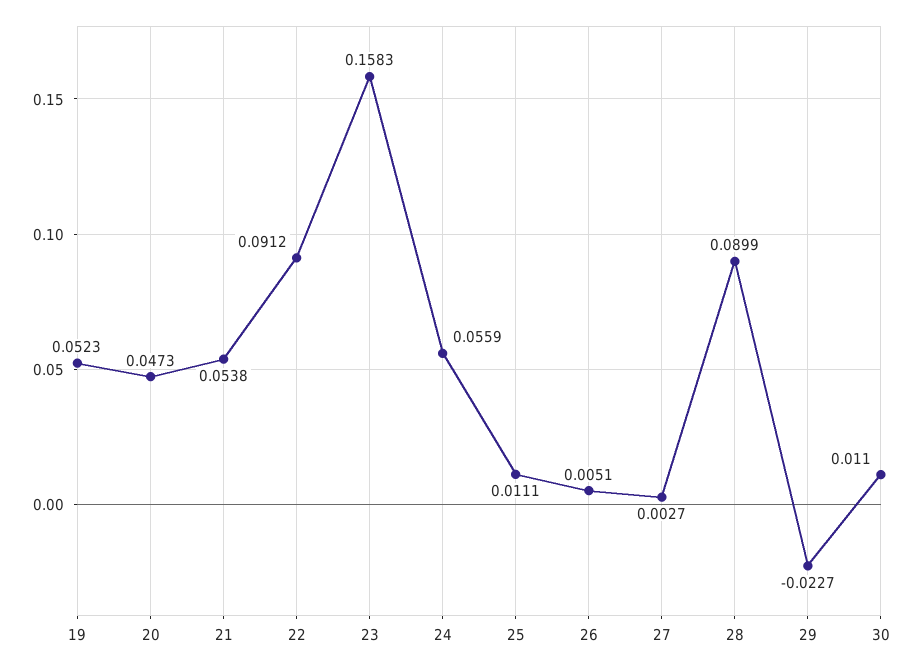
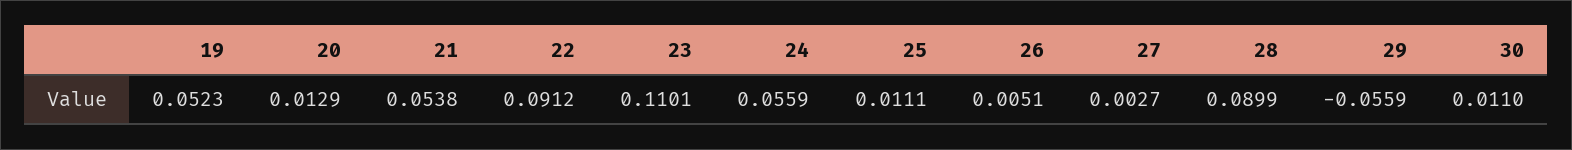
20: 0.0473 -> 0.0129
23: 0.1583 -> 0.1101
29: -0.0227 -> -0.0559

